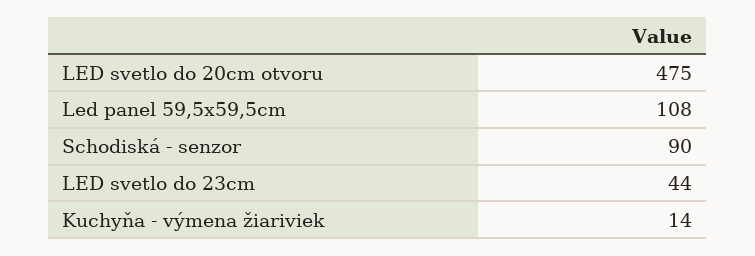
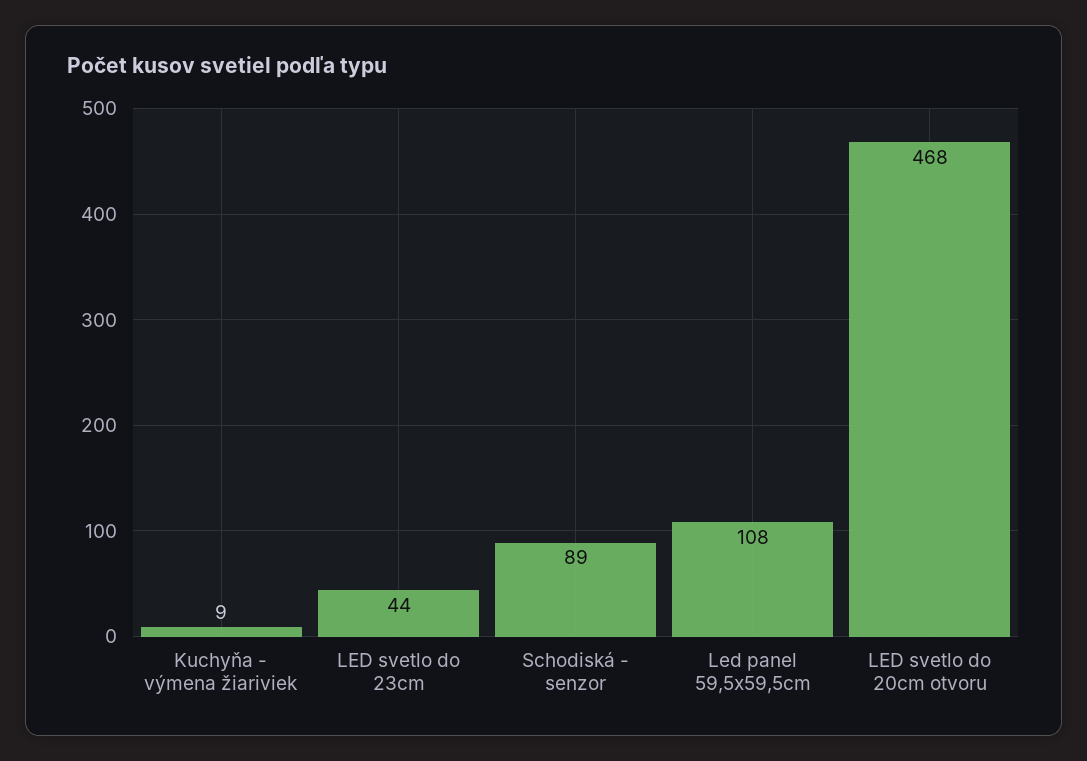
LED svetlo do 20cm otvoru: 475 -> 468
Schodiská - senzor: 90 -> 89
Kuchyňa - výmena žiariviek: 14 -> 9

